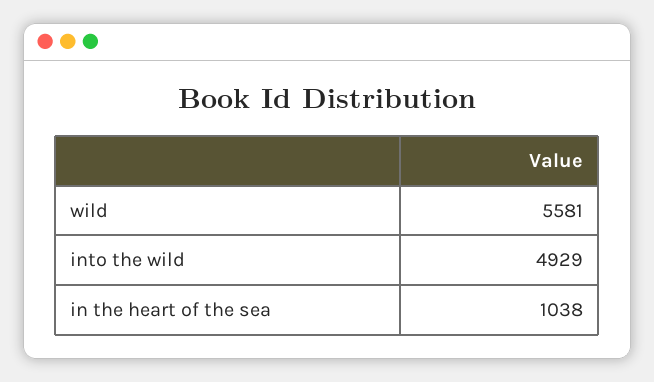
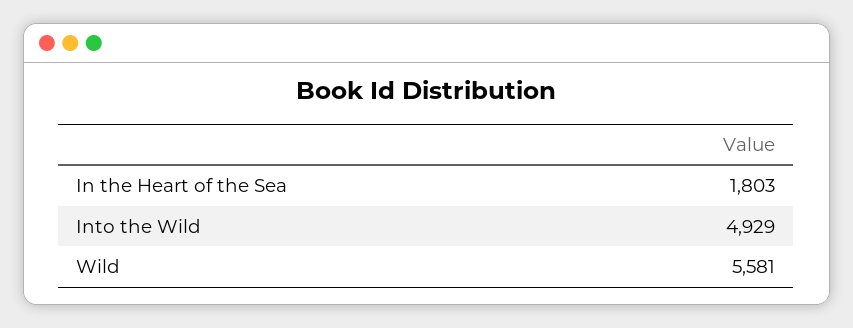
in the heart of the sea: 1038 -> 1803

